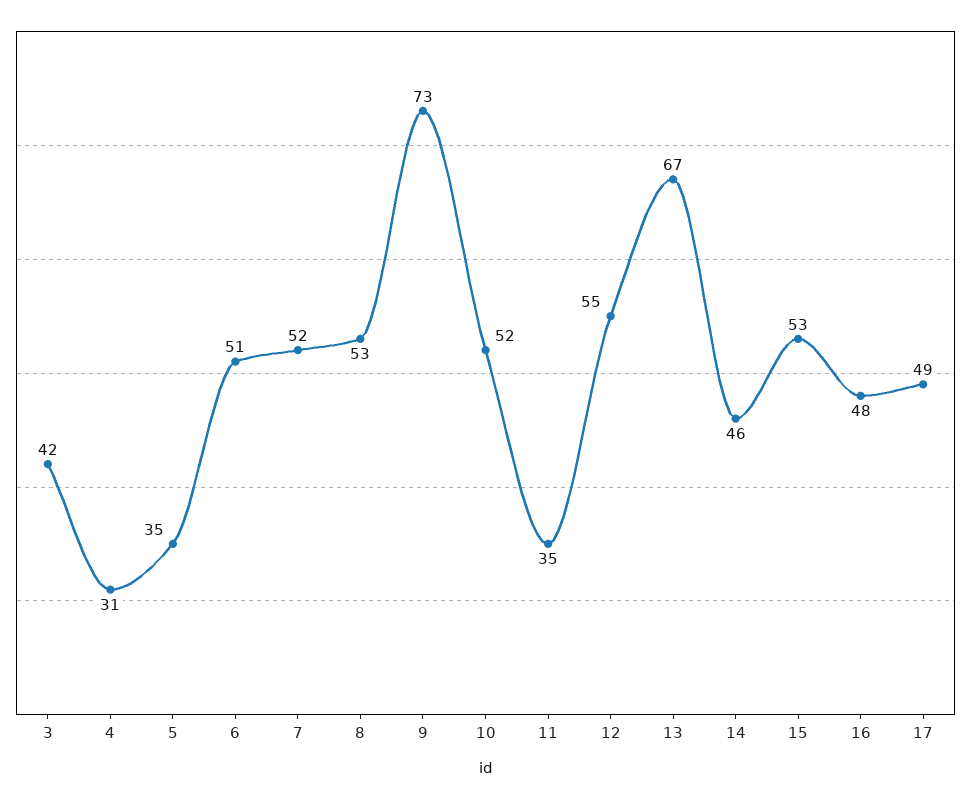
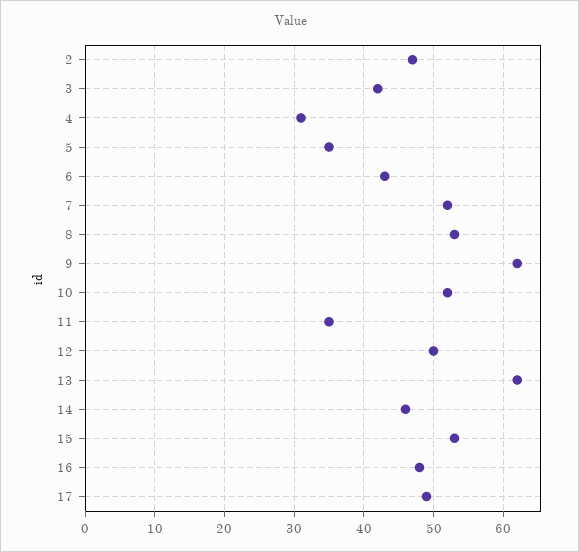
6: 51 -> 43
9: 73 -> 62
12: 55 -> 50
13: 67 -> 62
2: none -> 47

